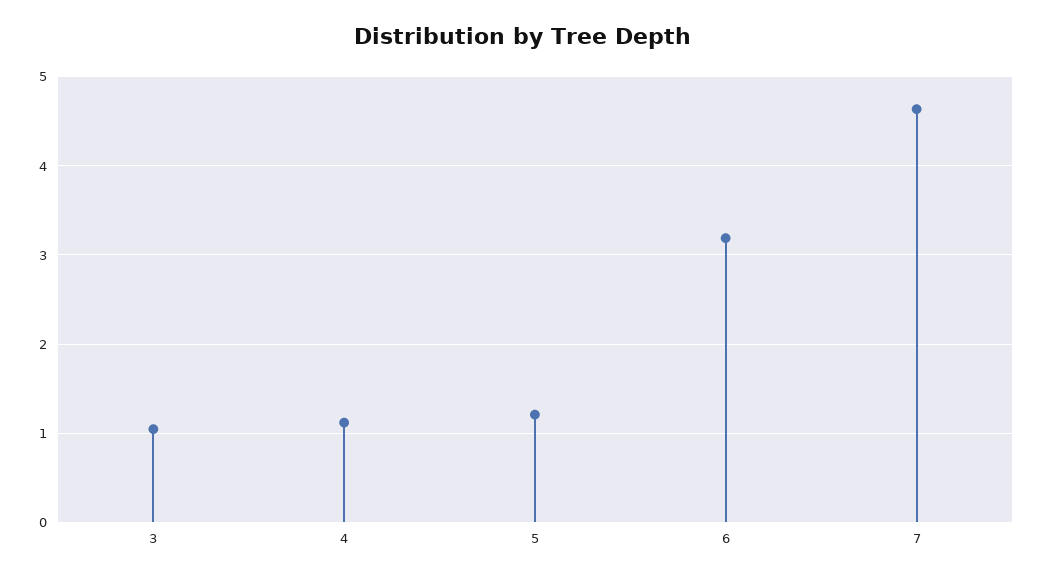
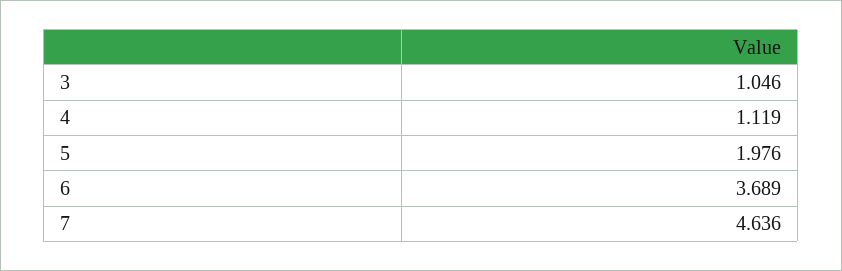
5: 1.2 -> 1.976
6: 3.2 -> 3.689

